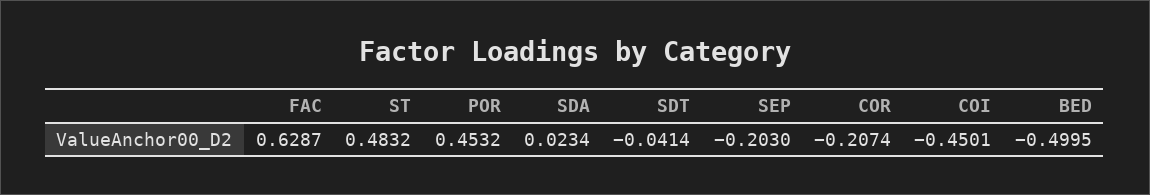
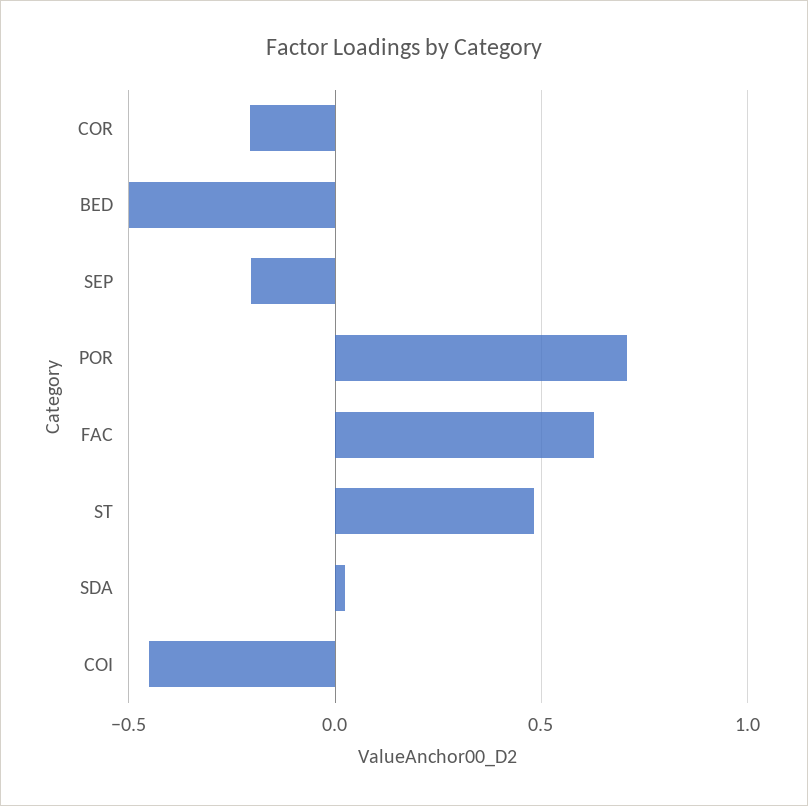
POR: 0.4532 -> 0.7
SDT: -0.0414 -> none

